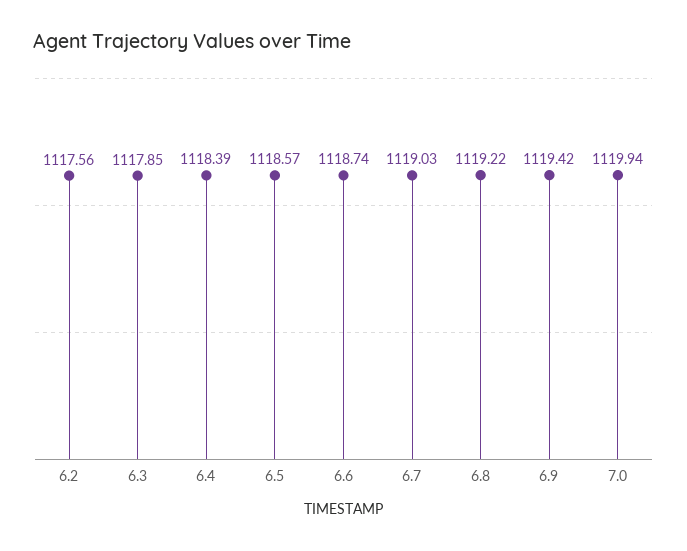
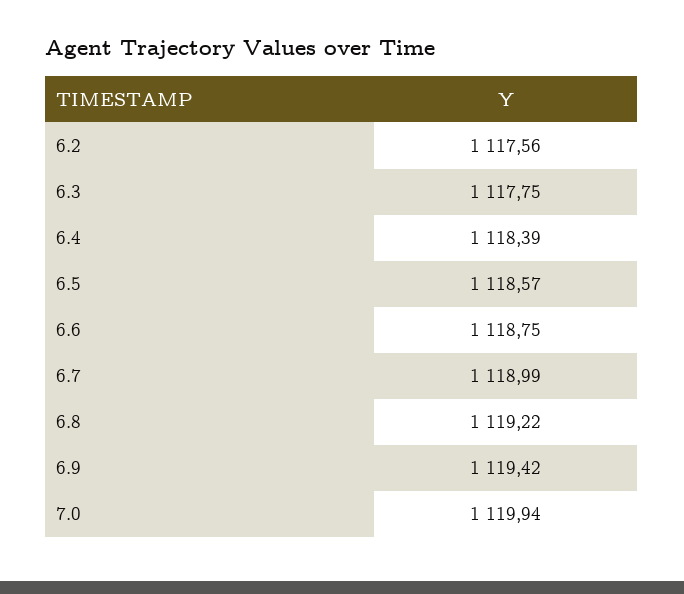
6.3: 1117.85 -> 1117.75
6.6: 1118.74 -> 1118.75
6.7: 1119.03 -> 1118.99

